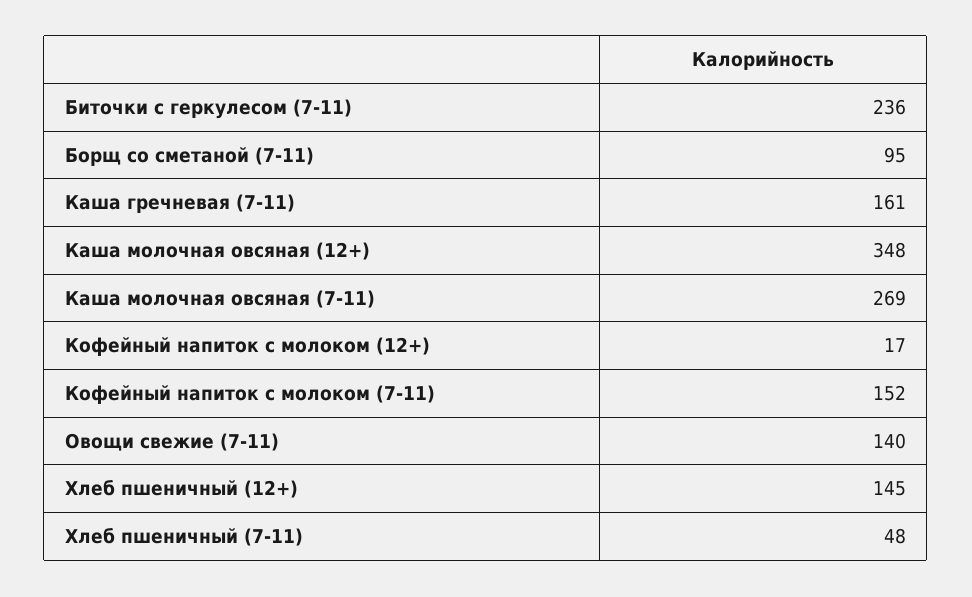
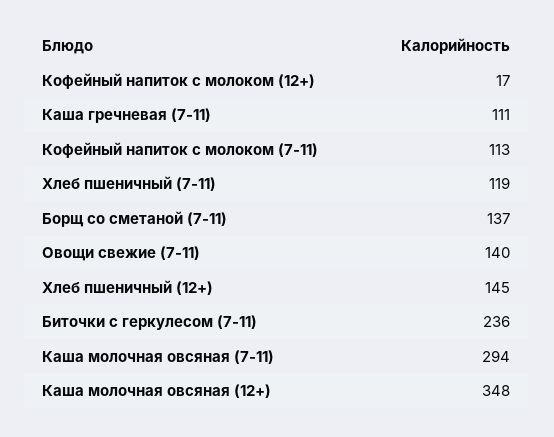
Борщ со сметаной (7-11): 95 -> 137
Каша гречневая (7-11): 161 -> 111
Каша молочная овсяная (7-11): 269 -> 294
Кофейный напиток с молоком (7-11): 152 -> 113
Хлеб пшеничный (7-11): 48 -> 119

